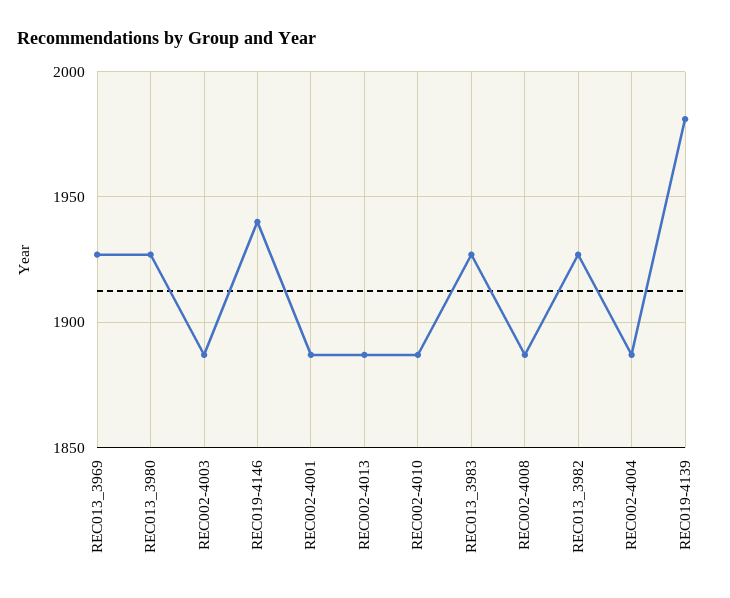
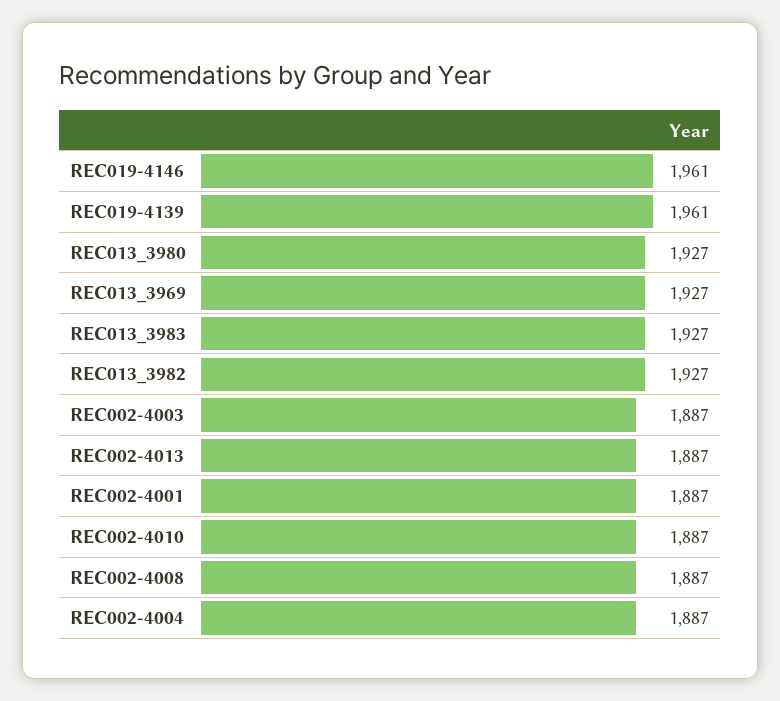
REC019-4146: 1940 -> 1961
REC019-4139: 1980 -> 1961

